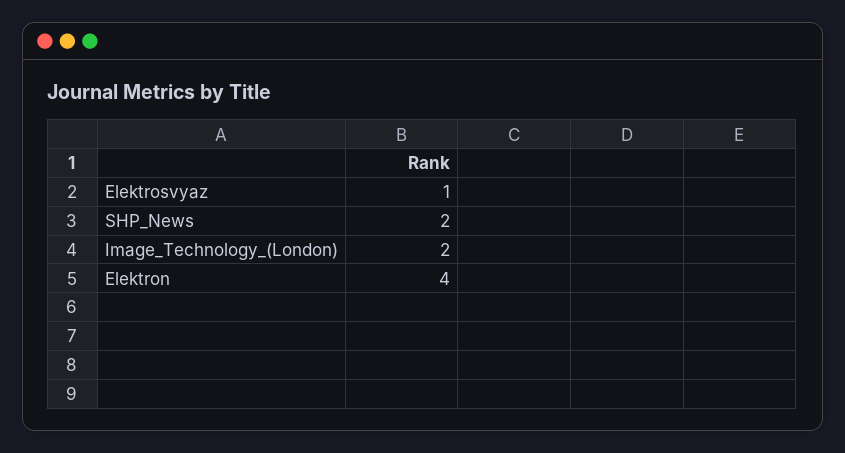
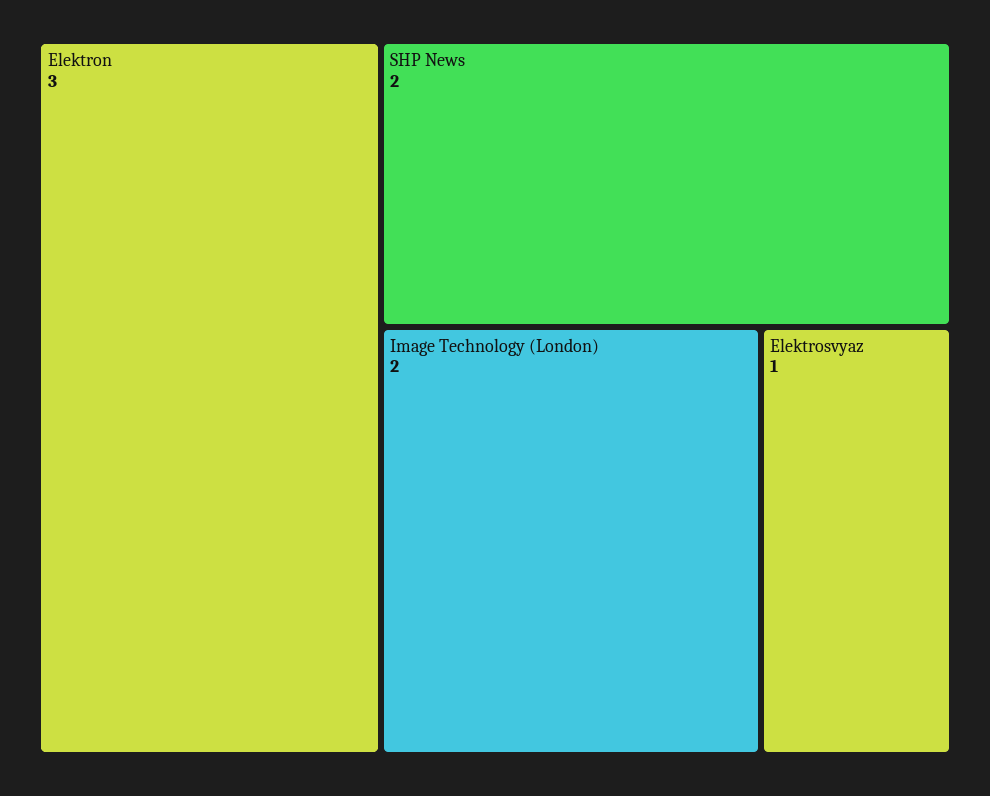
Elektron: 4 -> 3

